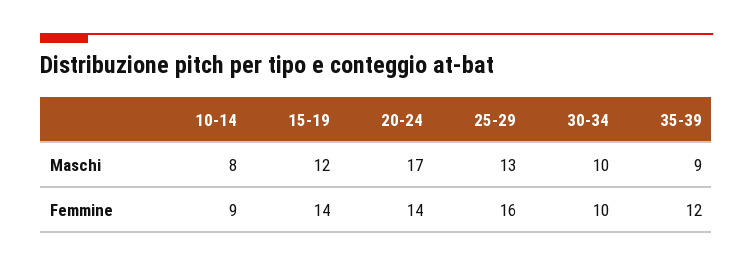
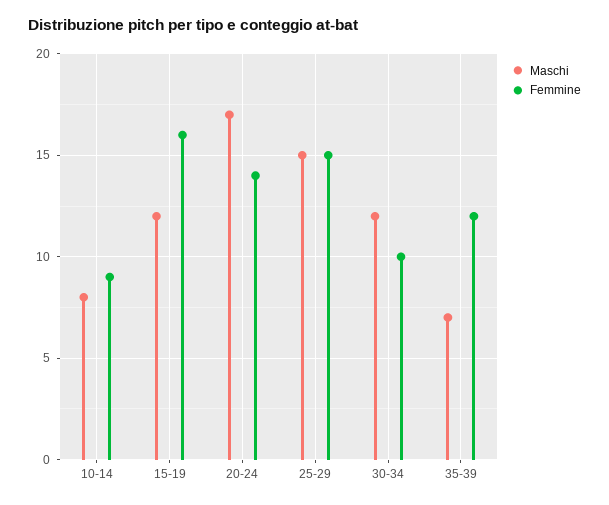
Maschi, 25-29: 13 -> 15
Maschi, 30-34: 10 -> 12
Maschi, 35-39: 9 -> 7
Femmine, 15-19: 14 -> 16
Femmine, 25-29: 16 -> 15

